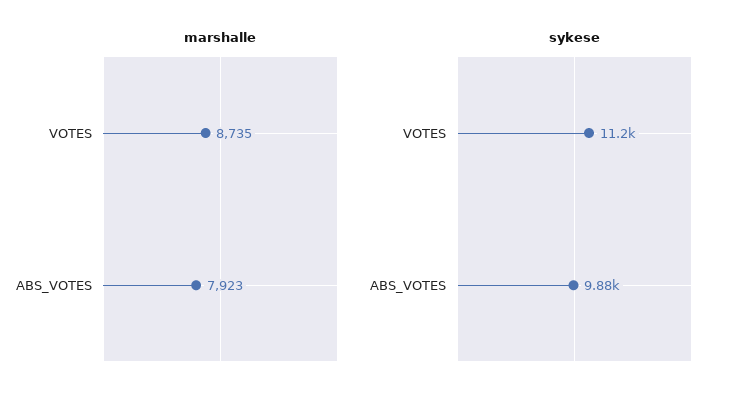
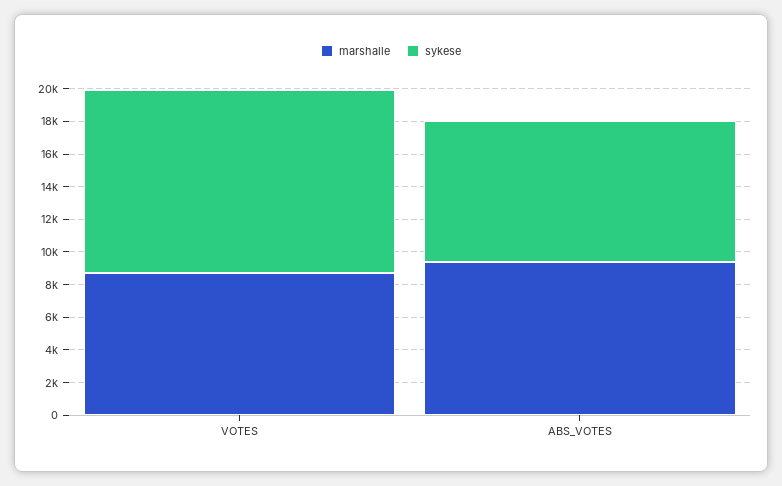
marshalle, ABS_VOTES: 7923 -> 9500
sykese, ABS_VOTES: 9880 -> 8500

